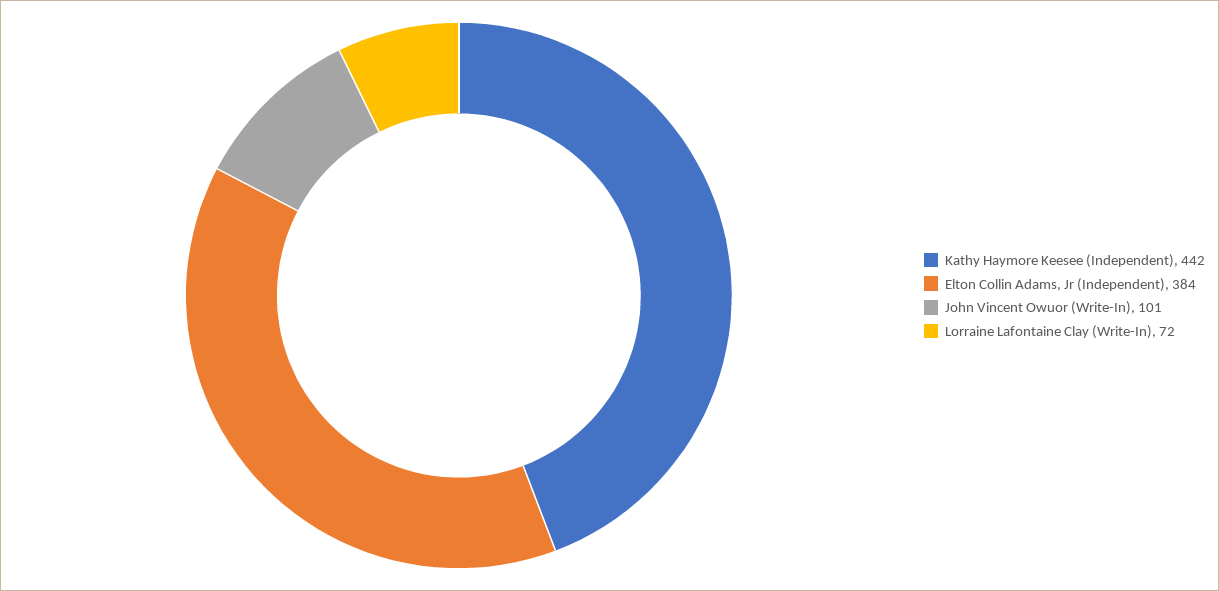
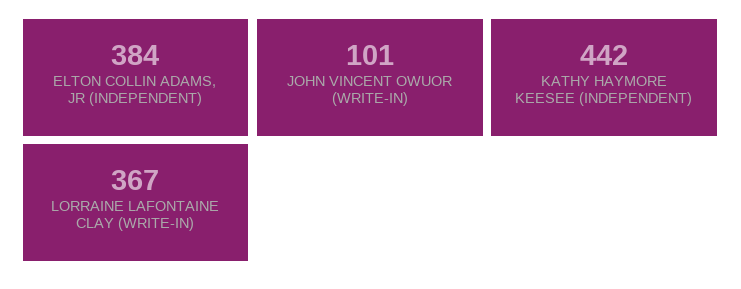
Lorraine Lafontaine Clay (Write-In): 72 -> 367

